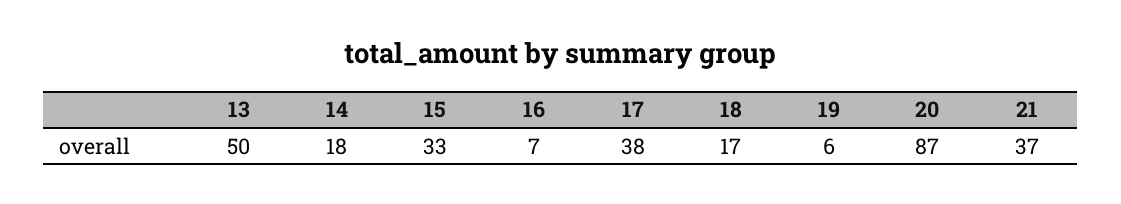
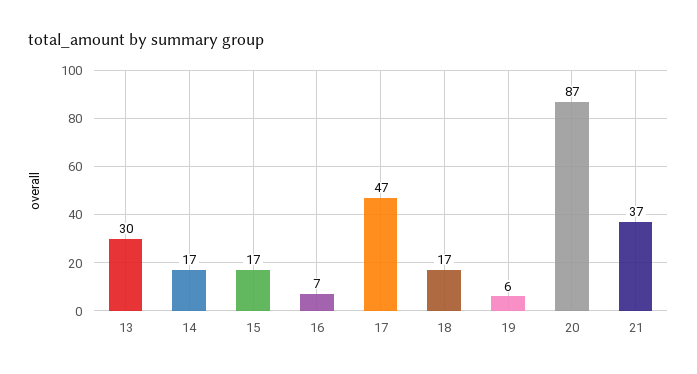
13: 50 -> 30
14: 18 -> 17
15: 33 -> 17
17: 38 -> 47

